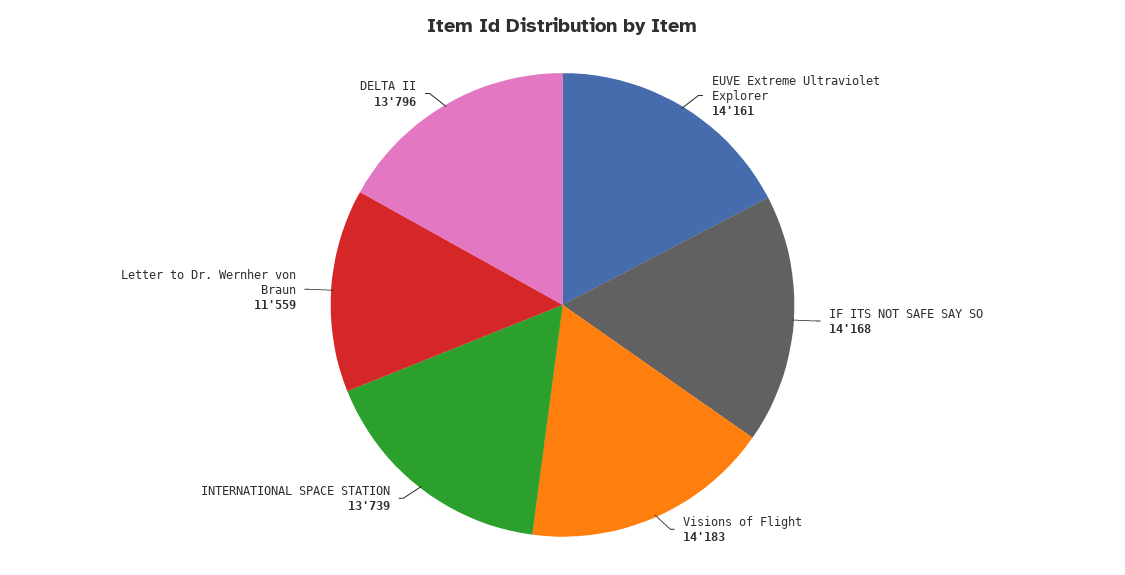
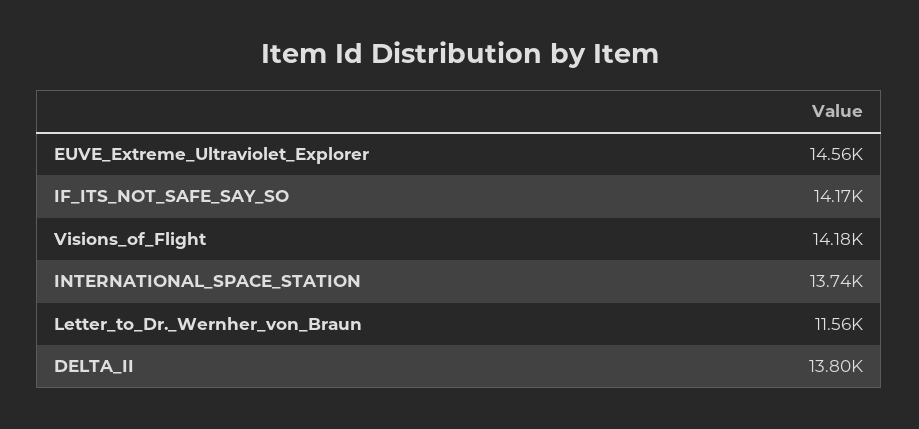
EUVE Extreme Ultraviolet Explorer: 14161 -> 14560

